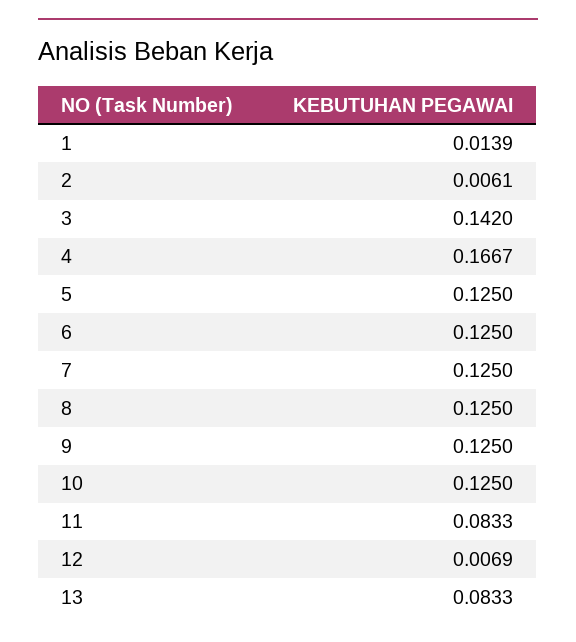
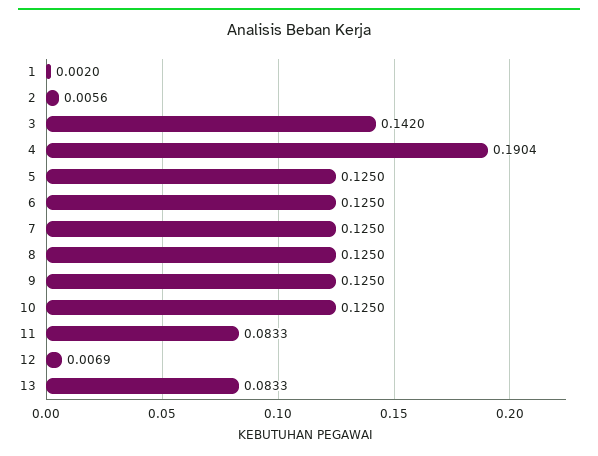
1: 0.0139 -> 0.002
2: 0.0061 -> 0.0056
4: 0.1667 -> 0.1904

